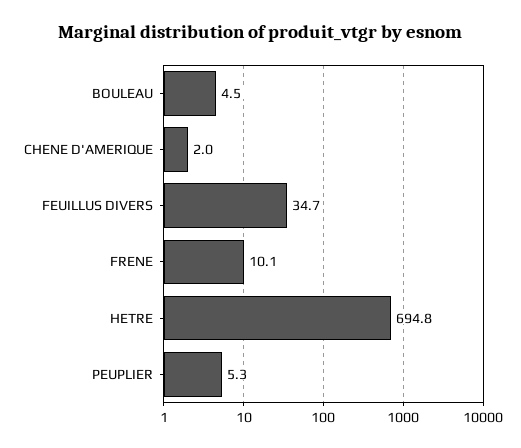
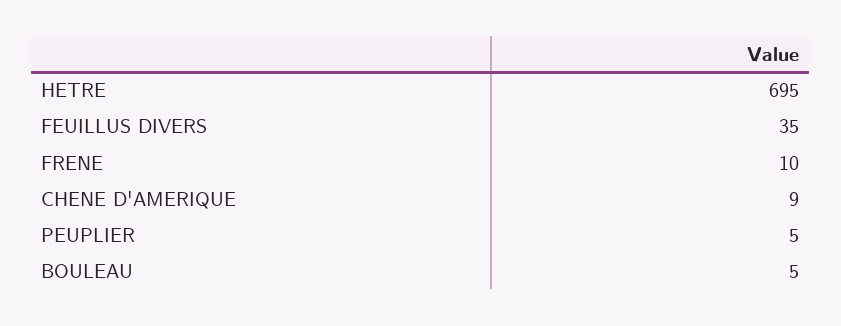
CHENE D'AMERIQUE: 2 -> 9

